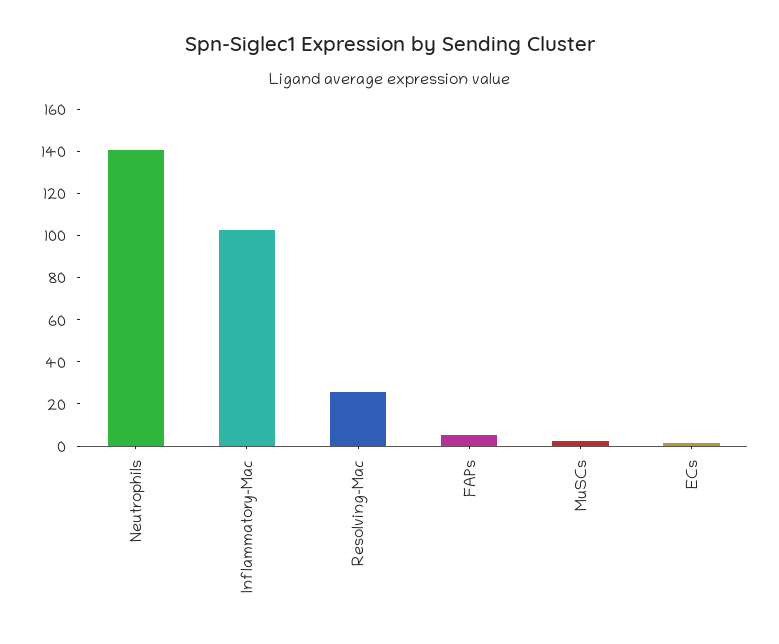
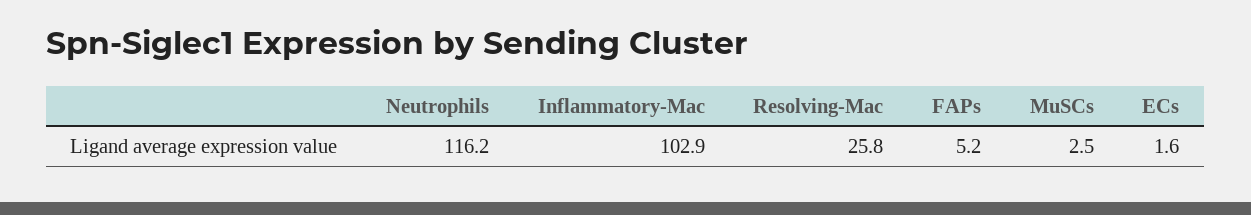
Neutrophils: 140 -> 116.2

